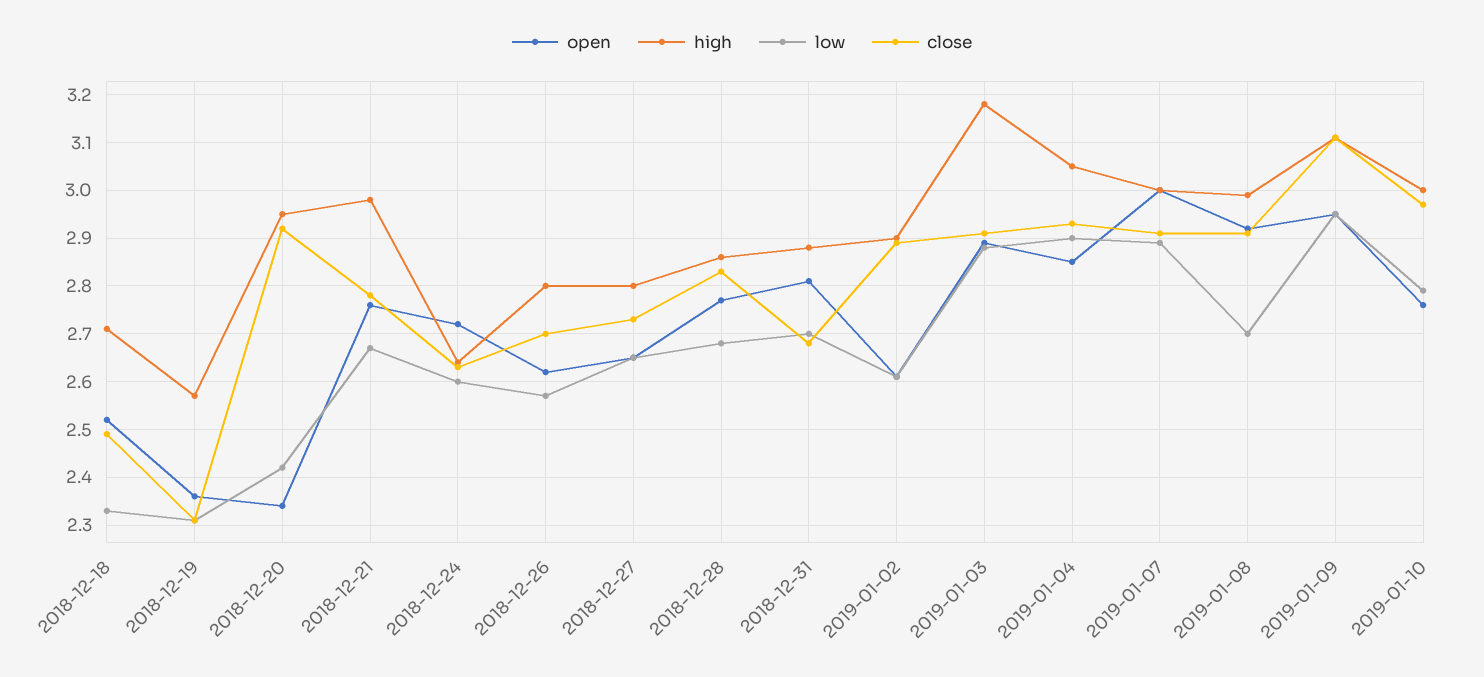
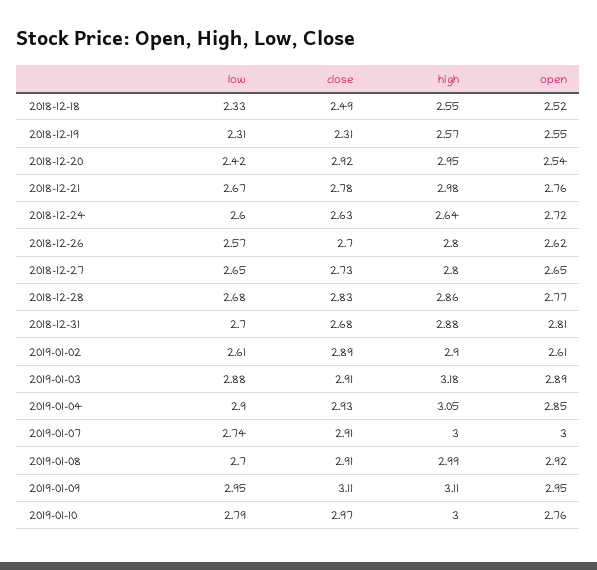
high, 2018-12-18: 2.7 -> 2.55
open, 2018-12-19: 2.35 -> 2.55
open, 2018-12-20: 2.35 -> 2.54
low, 2019-01-07: 2.9 -> 2.74

